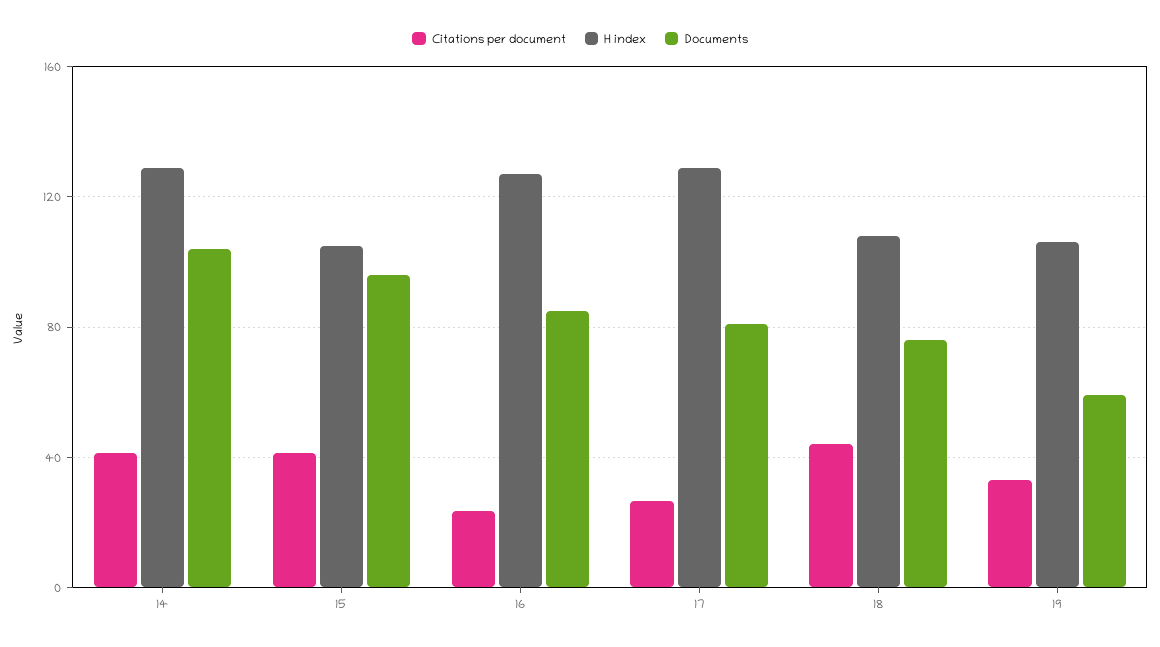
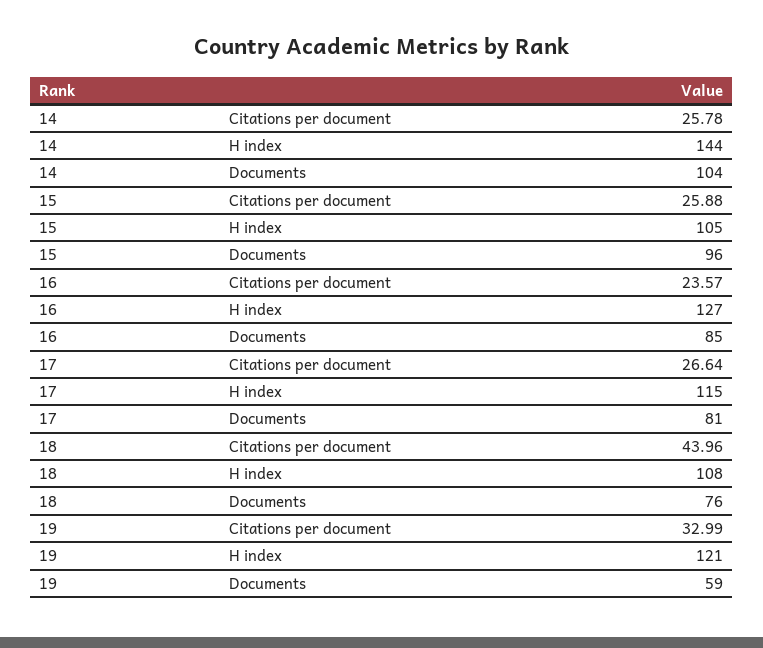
Citations per document, 14: 40 -> 25.78
H index, 14: 130 -> 144
Citations per document, 15: 40 -> 25.88
H index, 17: 130 -> 115
H index, 19: 105 -> 121

